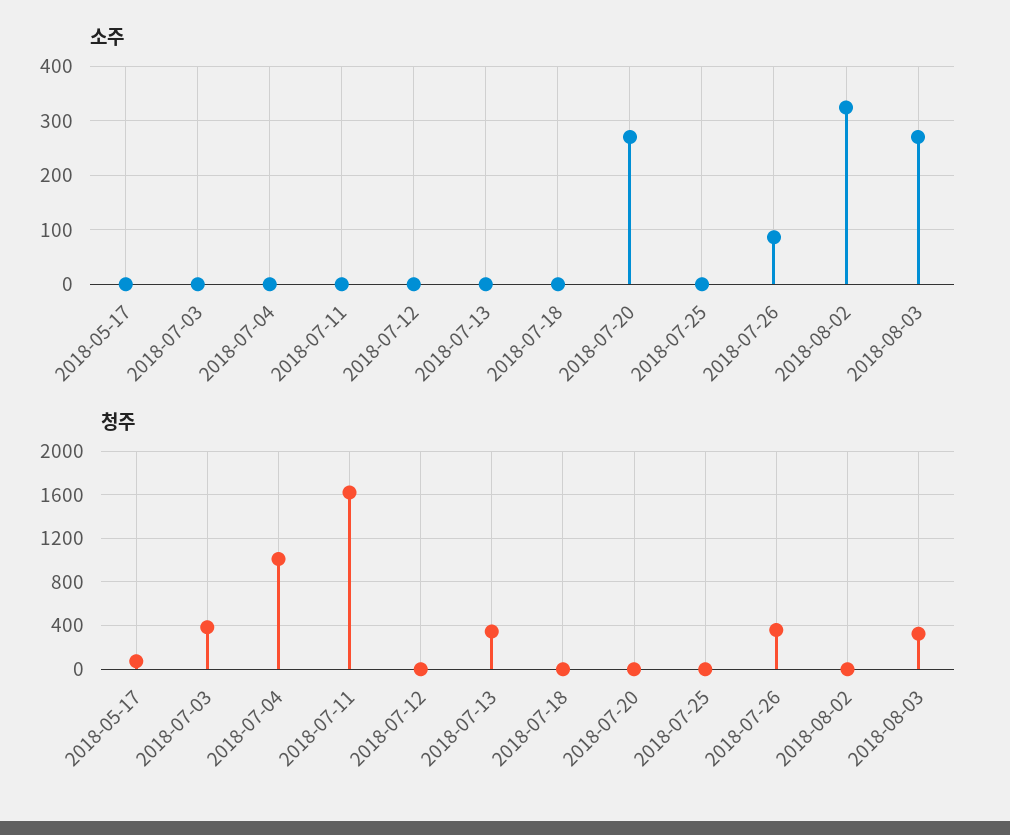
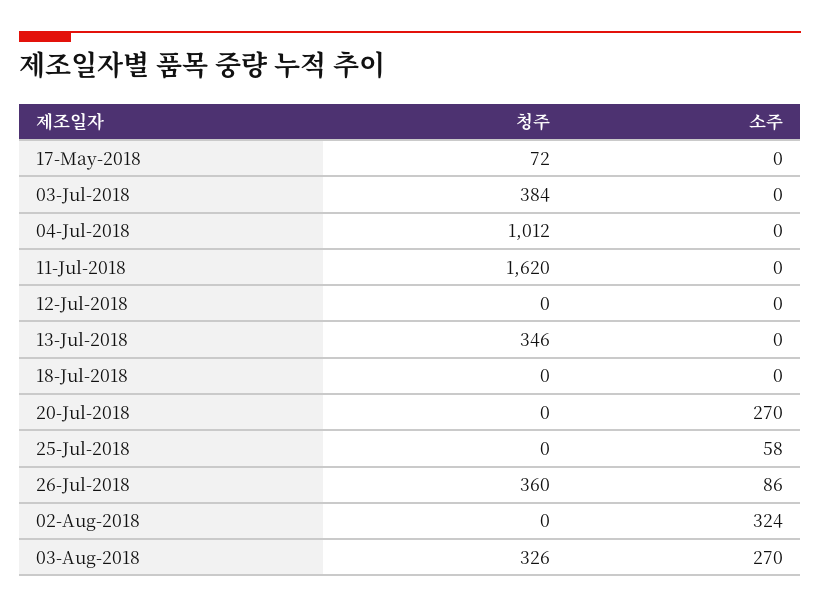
소주, 2018-07-25: 0 -> 58

